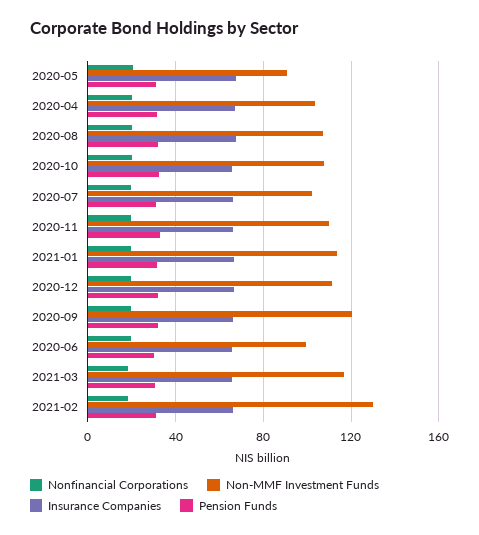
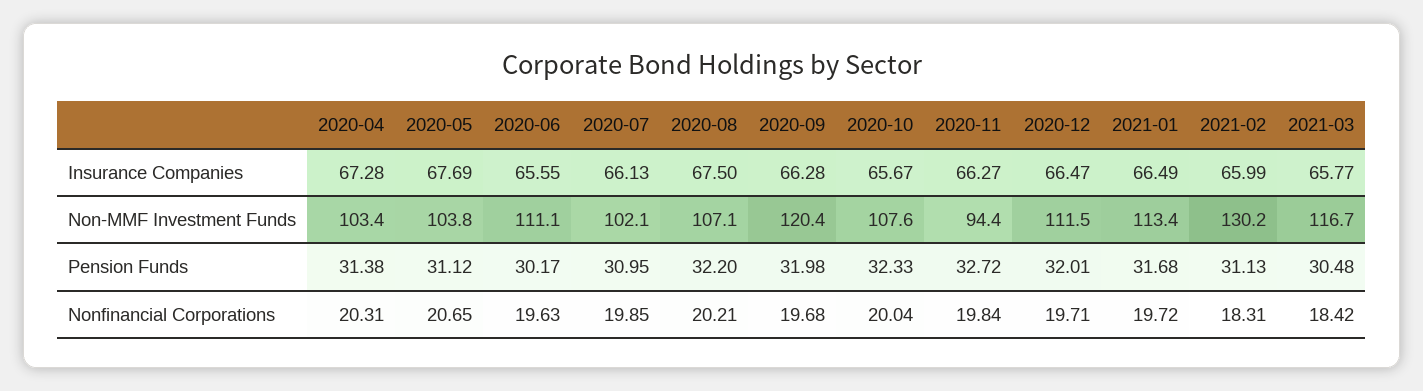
Non-MMF Investment Funds, 2020-05: 90 -> 103.8
Non-MMF Investment Funds, 2020-11: 110 -> 94.4
Non-MMF Investment Funds, 2020-06: 100 -> 111.1

